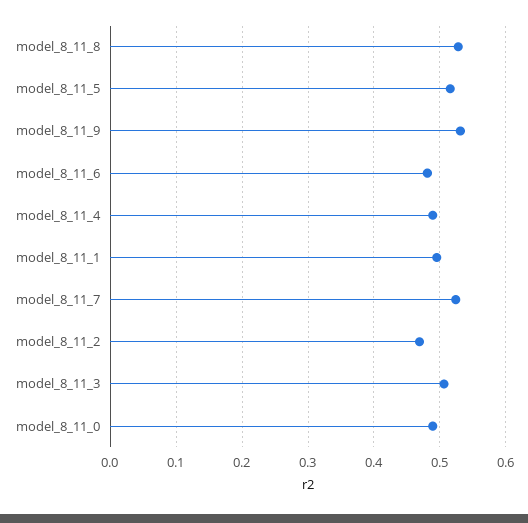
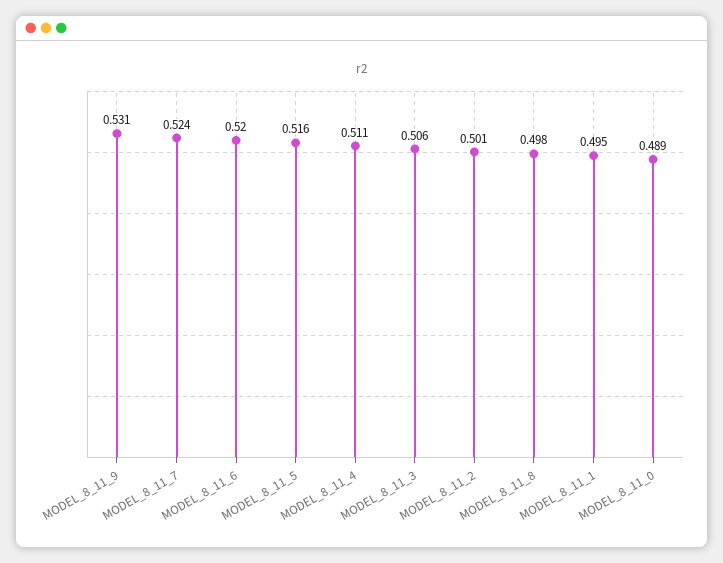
model_8_11_8: 0.53 -> 0.498
model_8_11_6: 0.48 -> 0.52
model_8_11_4: 0.49 -> 0.511
model_8_11_2: 0.47 -> 0.501

